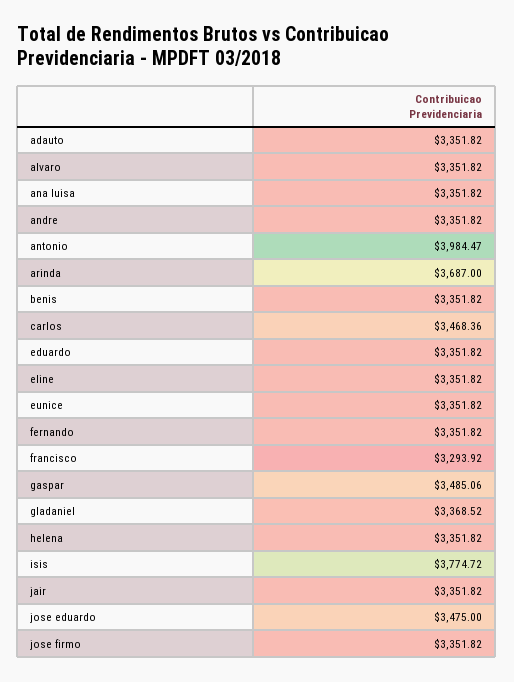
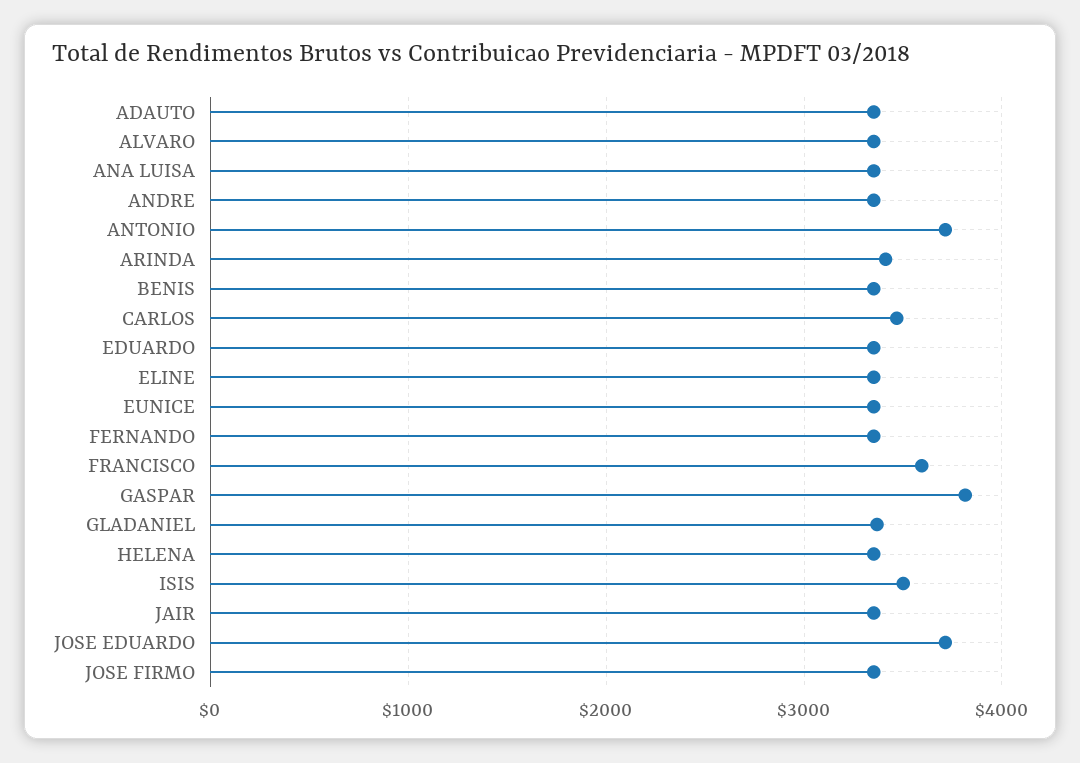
antonio: 3984.47 -> 3700
arinda: 3687 -> 3400
francisco: 3293.92 -> 3600
gaspar: 3485.06 -> 3800
isis: 3774.72 -> 3500
jose eduardo: 3475 -> 3700

